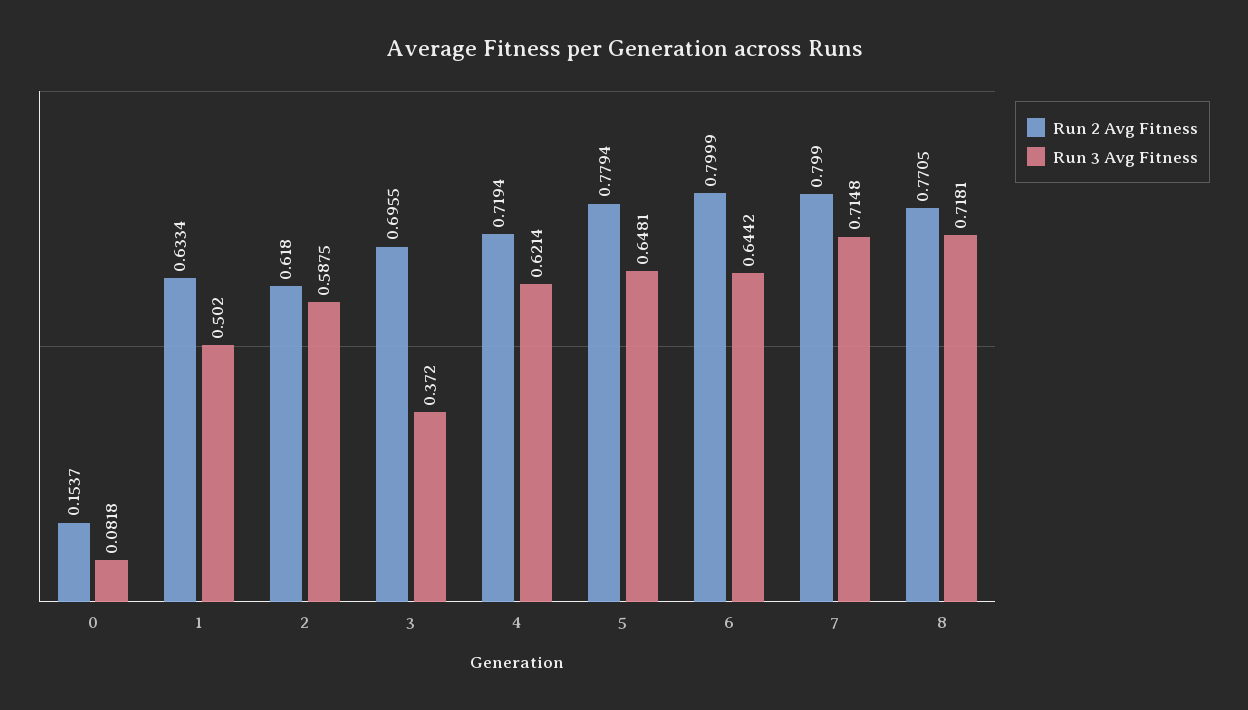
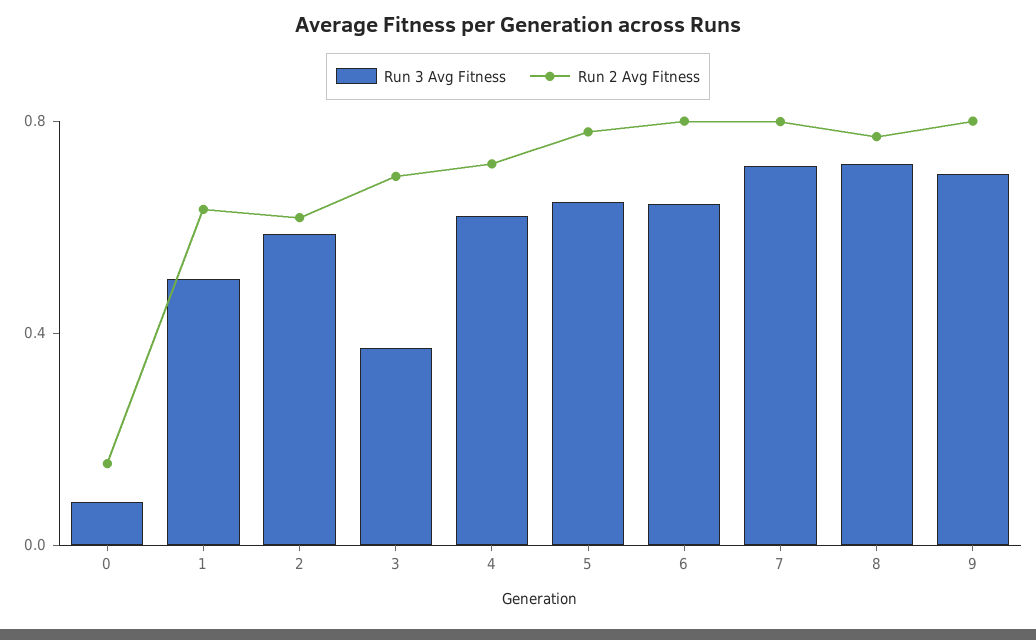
Run 3 Avg Fitness, 9: none -> 0.7
Run 2 Avg Fitness, 9: none -> 0.8

